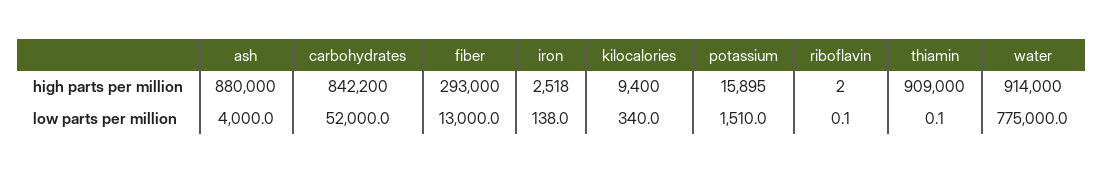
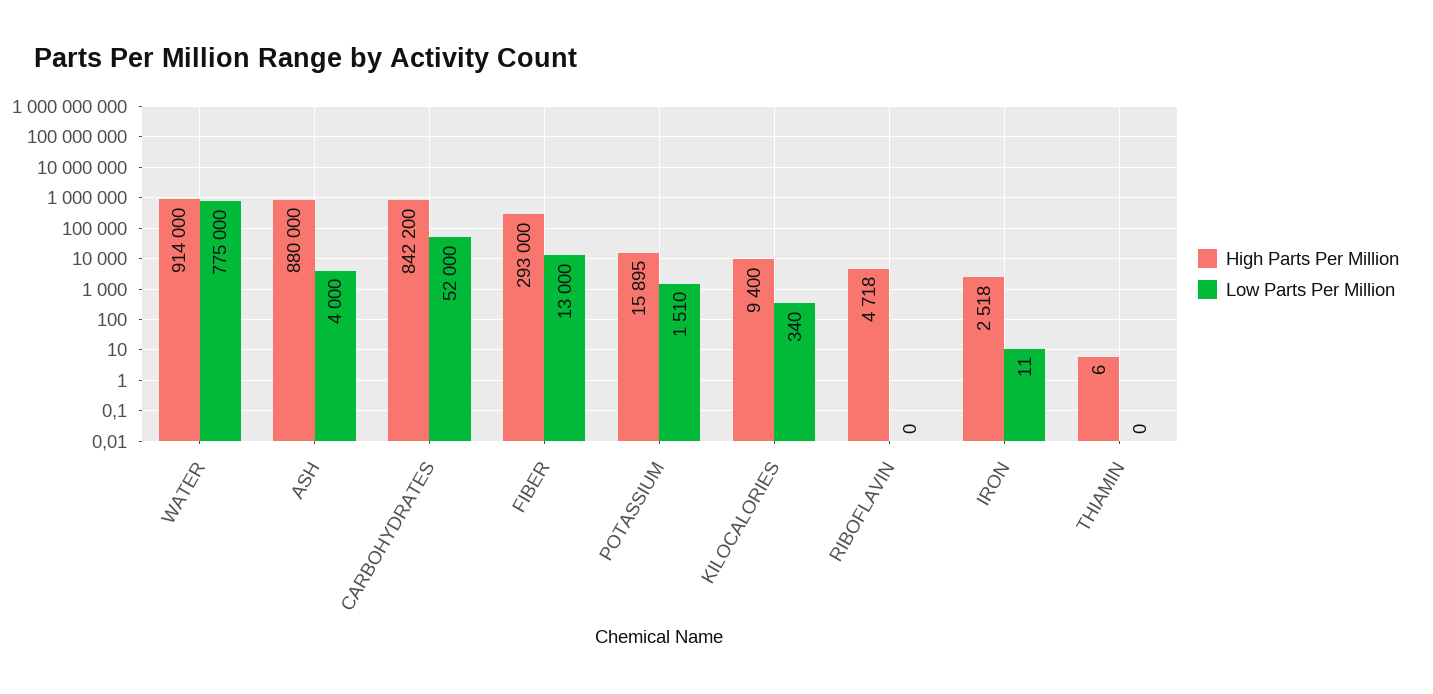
high parts per million, riboflavin: 2 -> 4718
high parts per million, thiamin: 909000 -> 6
low parts per million, iron: 138 -> 11

